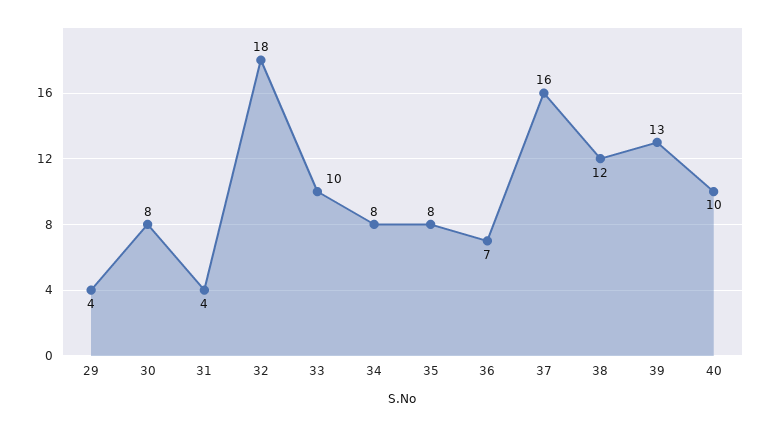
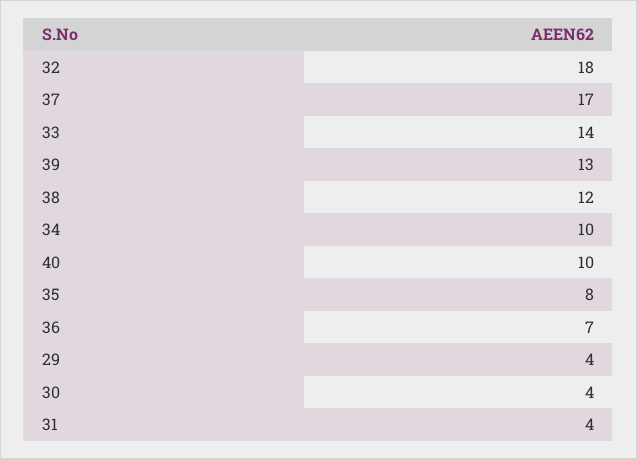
30: 8 -> 4
33: 10 -> 14
34: 8 -> 10
37: 16 -> 17

